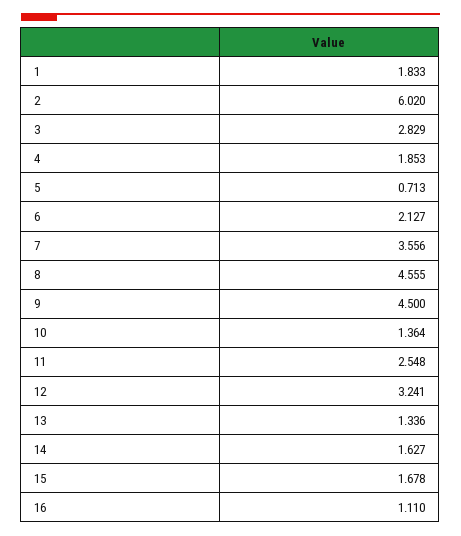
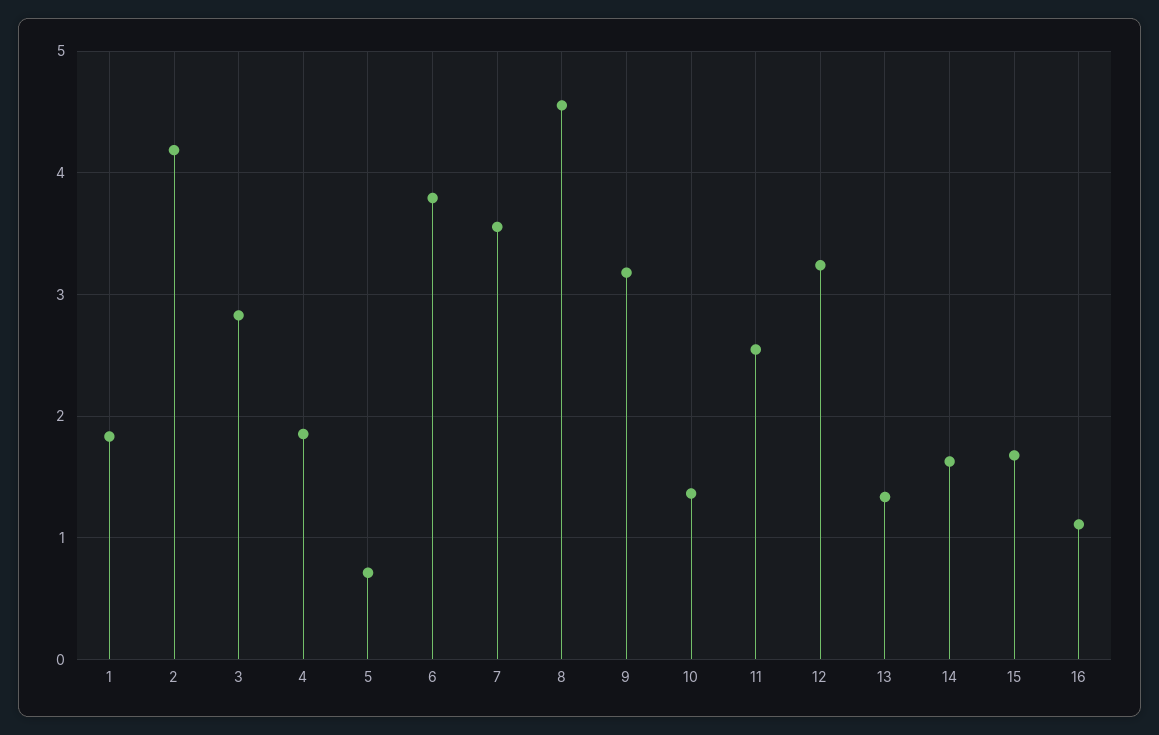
2: 6.02 -> 4.2
6: 2.127 -> 3.8
9: 4.5 -> 3.2

